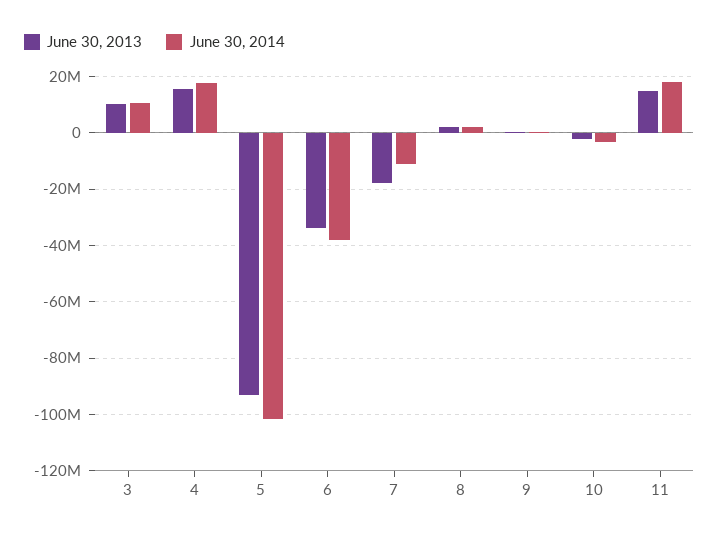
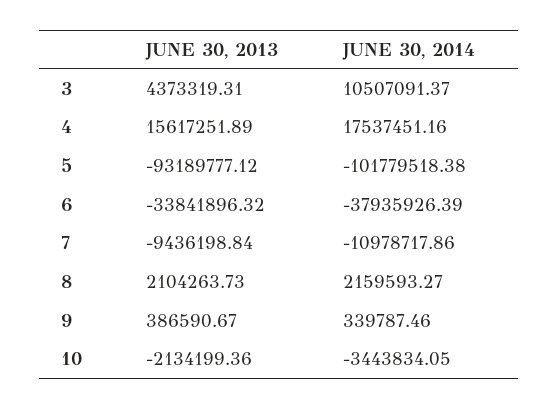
June 30, 2013, 3: 10000000 -> 4373319.31
June 30, 2013, 7: -17500000 -> -9436198.84
June 30, 2013, 11: 15000000 -> none
June 30, 2014, 11: 17500000 -> none

